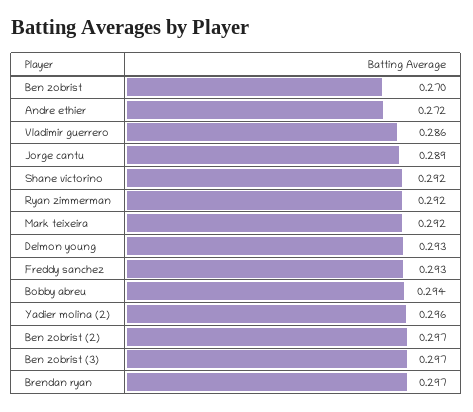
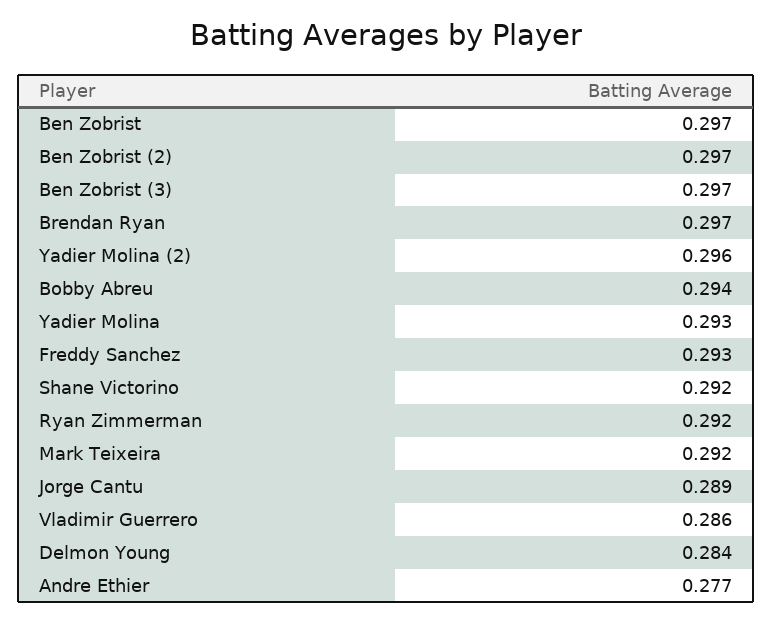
Ben zobrist: 0.27 -> 0.297
Andre ethier: 0.272 -> 0.277
Delmon young: 0.293 -> 0.284
Yadier Molina: none -> 0.293

